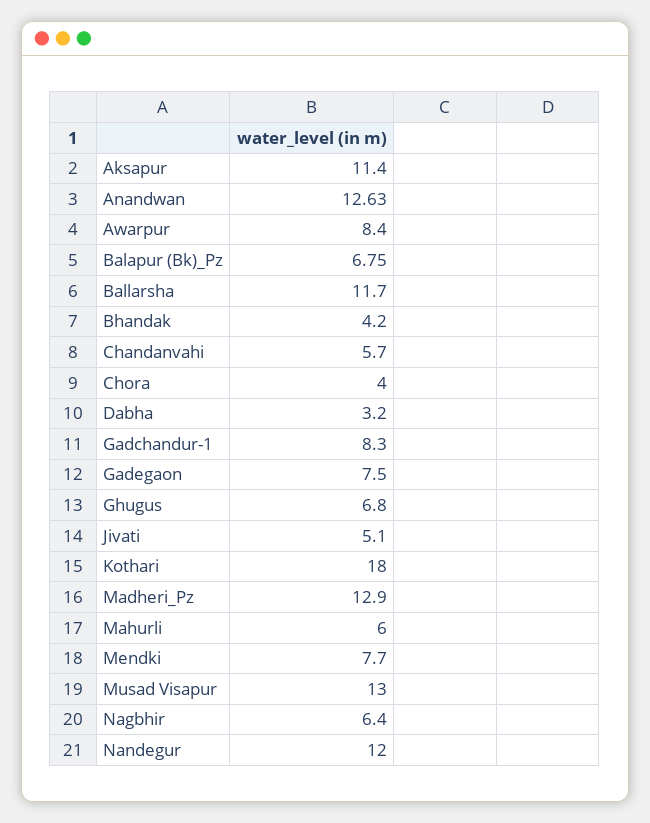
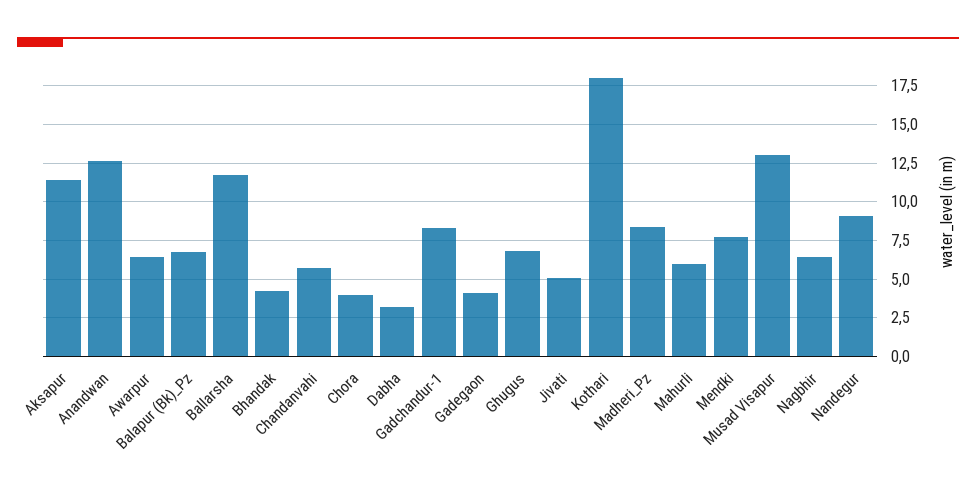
Awarpur: 8.4 -> 6.5
Gadegaon: 7.5 -> 4
Madheri_Pz: 12.9 -> 8.5
Nandegur: 12 -> 9

